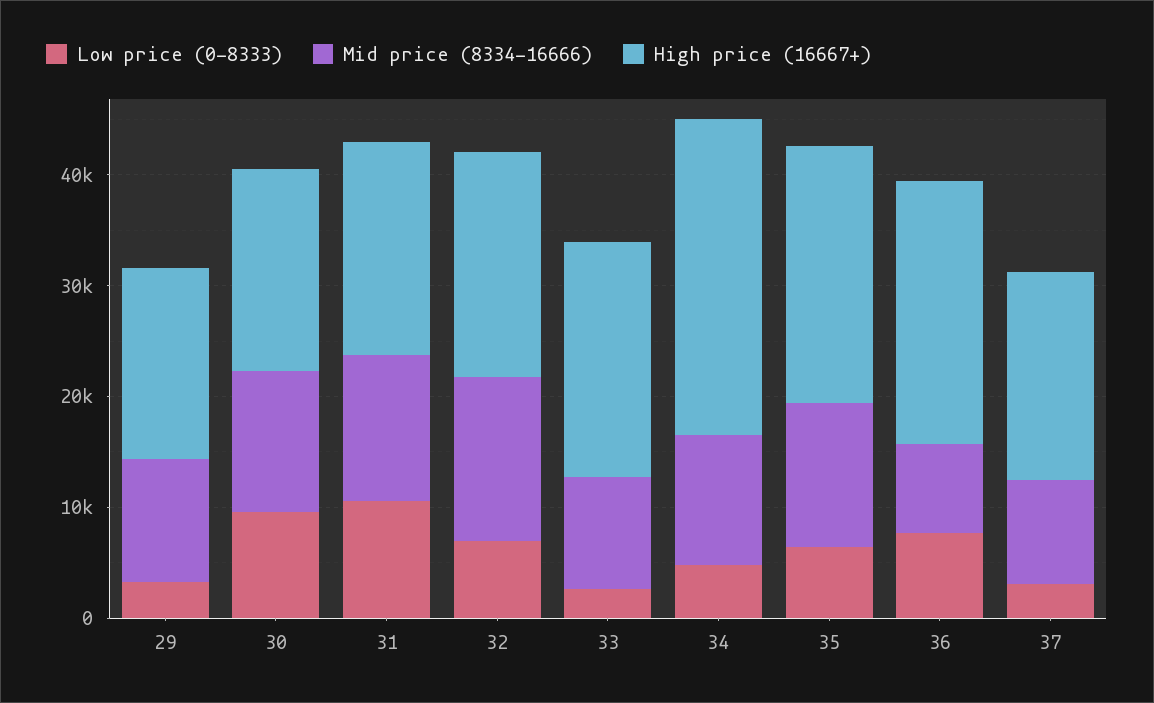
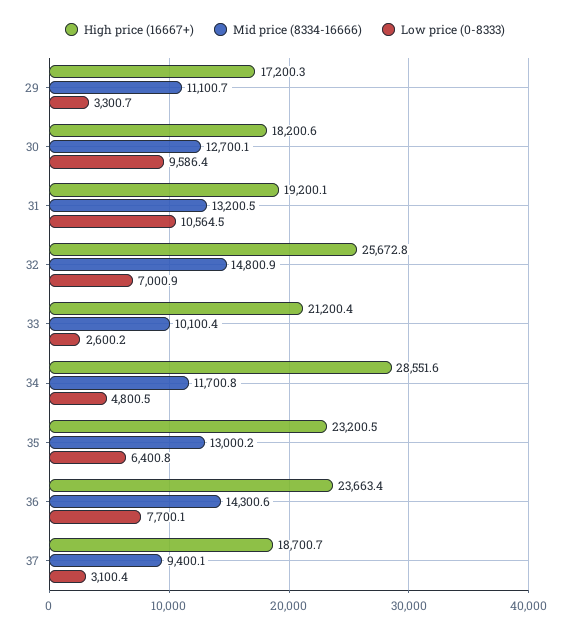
High price (16667+), 32: 20000 -> 25672.8
Mid price (8334-16666), 36: 8000 -> 14300.6

